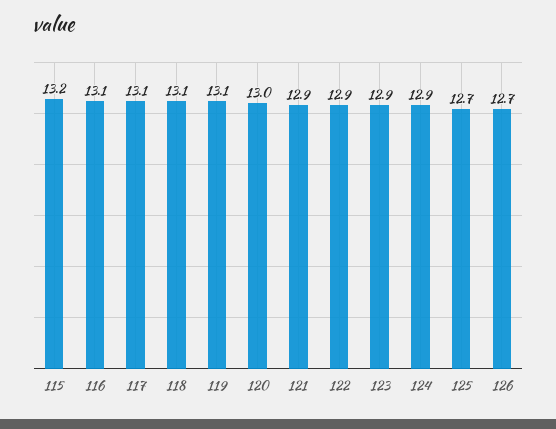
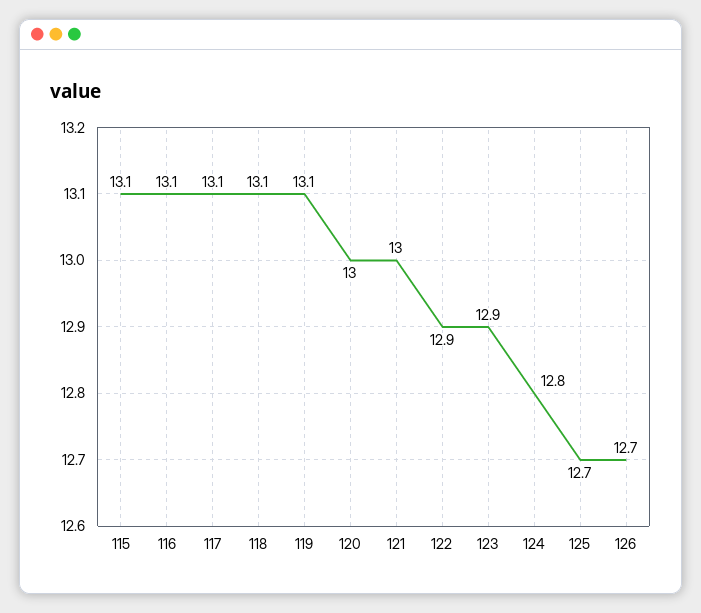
115: 13.2 -> 13.1
121: 12.9 -> 13
124: 12.9 -> 12.8

